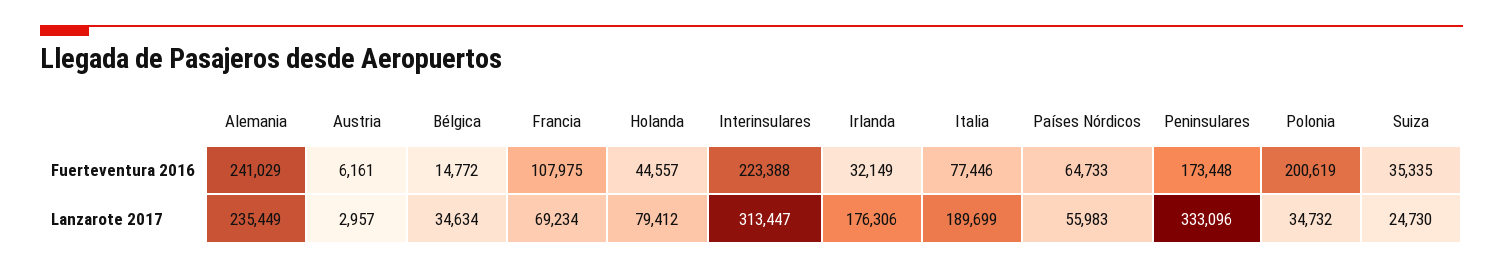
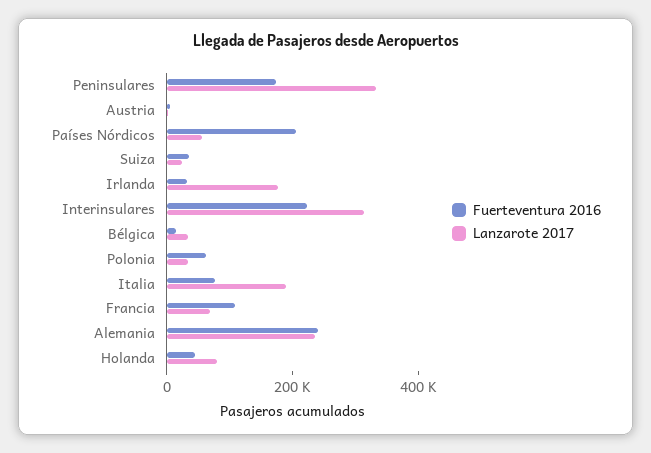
Fuerteventura 2016, Países Nórdicos: 64733 -> 200000
Fuerteventura 2016, Polonia: 200619 -> 50000

